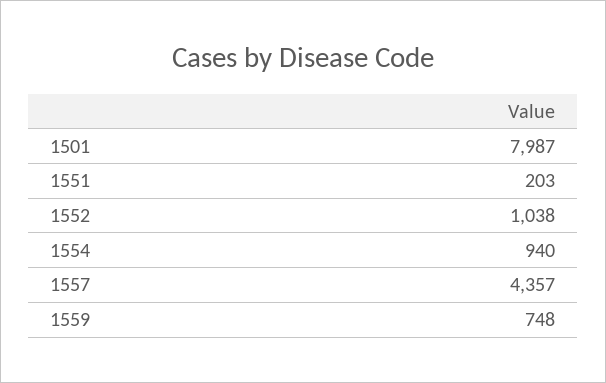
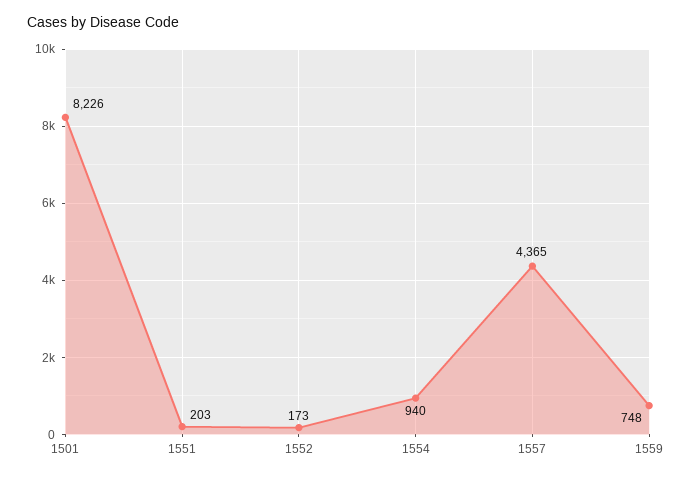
1501: 7987 -> 8226
1552: 1038 -> 173
1557: 4357 -> 4365

